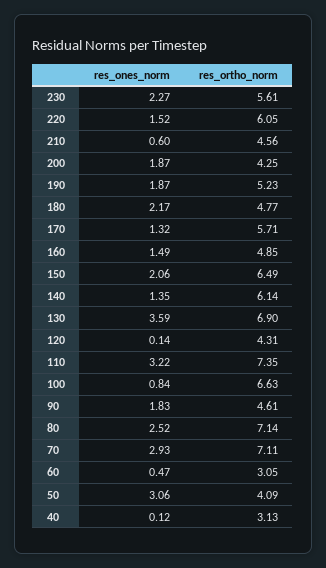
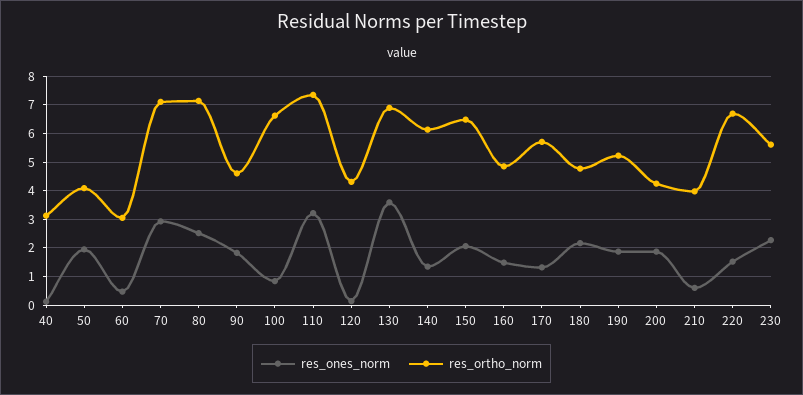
res_ortho_norm, 220: 6.05 -> 6.75
res_ortho_norm, 210: 4.56 -> 4
res_ones_norm, 50: 3.06 -> 2

